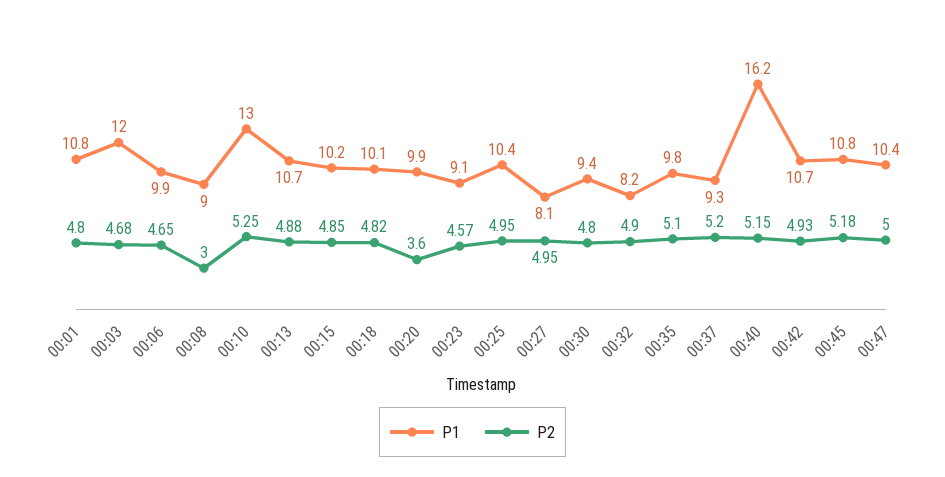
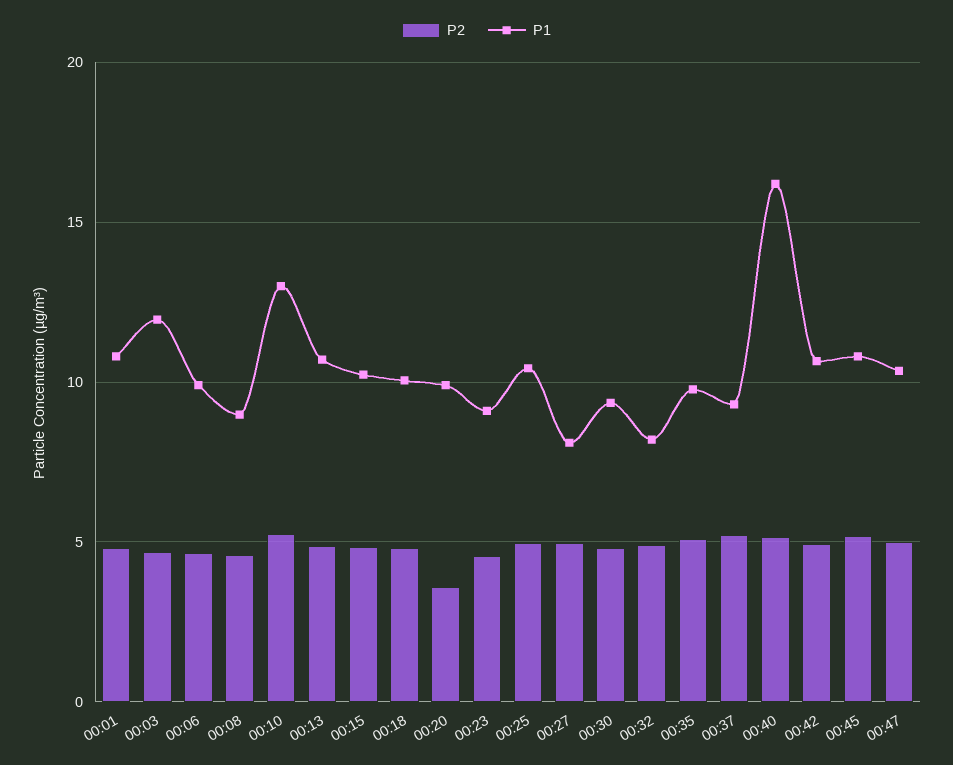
P2, 00:08: 3 -> 4.5

